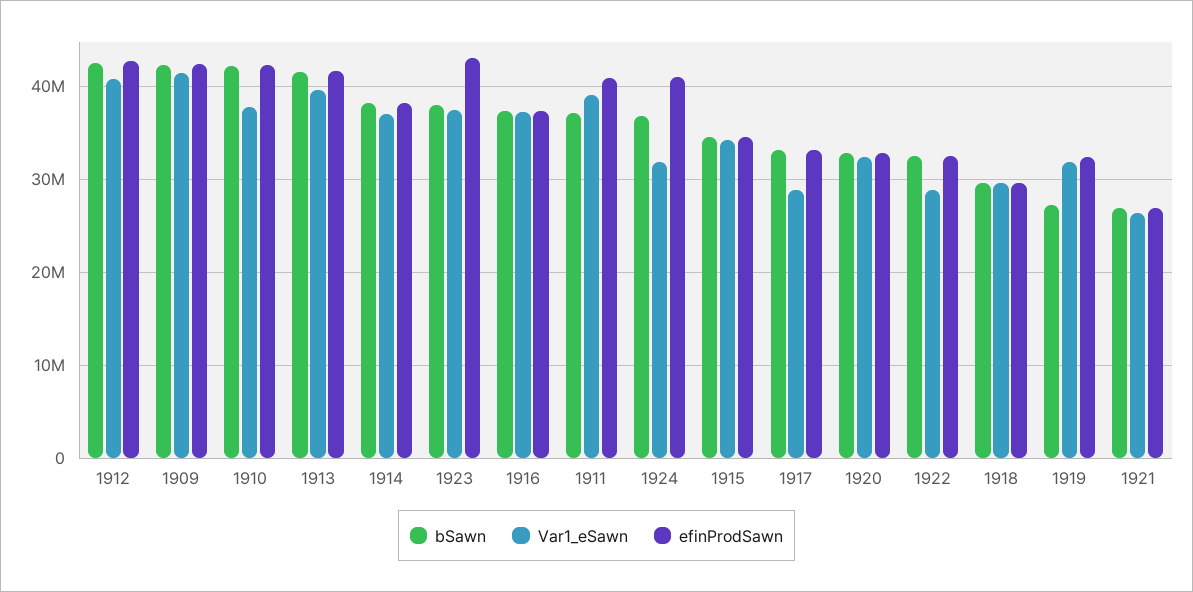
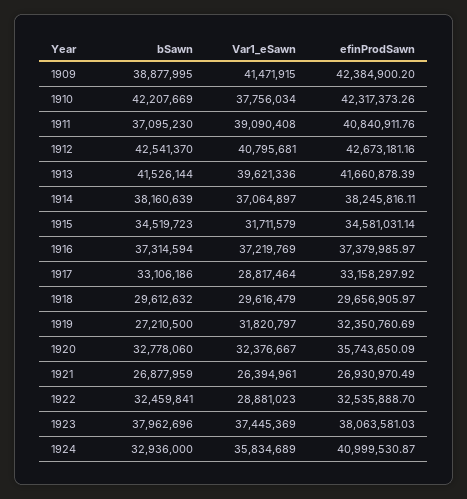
bSawn, 1909: 42000000 -> 38877995
efinProdSawn, 1923: 43000000 -> 38063581.03
bSawn, 1924: 37000000 -> 32936000
Var1_eSawn, 1924: 32000000 -> 35834689
Var1_eSawn, 1915: 34000000 -> 31711579
efinProdSawn, 1920: 33000000 -> 35743650.09

